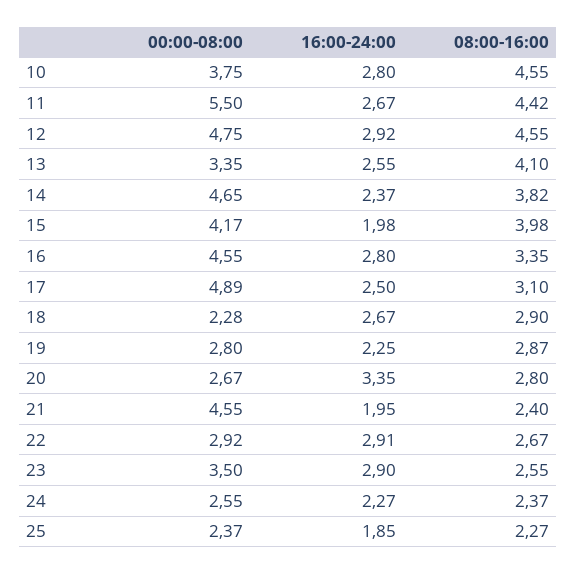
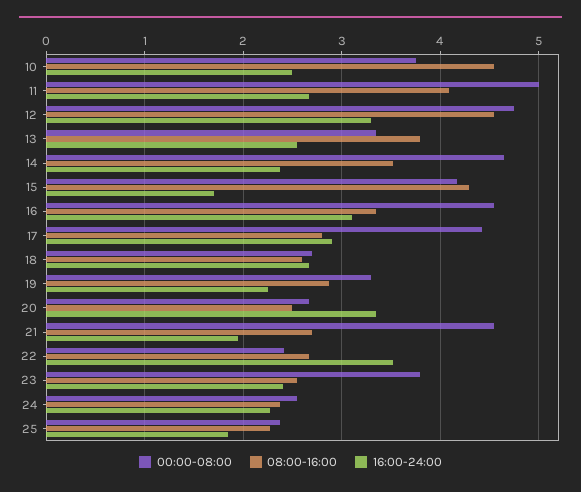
16:00-24:00, 10: 2.8 -> 2.5
00:00-08:00, 11: 5.5 -> 5
08:00-16:00, 11: 4.42 -> 4.1
16:00-24:00, 12: 2.92 -> 3.3
08:00-16:00, 13: 4.1 -> 3.8
08:00-16:00, 14: 3.82 -> 3.5
16:00-24:00, 15: 1.98 -> 1.7
08:00-16:00, 15: 3.98 -> 4.3
16:00-24:00, 16: 2.8 -> 3.1
00:00-08:00, 17: 4.89 -> 4.4
16:00-24:00, 17: 2.5 -> 2.9
08:00-16:00, 17: 3.1 -> 2.8
00:00-08:00, 18: 2.28 -> 2.7
08:00-16:00, 18: 2.9 -> 2.6
00:00-08:00, 19: 2.8 -> 3.3
08:00-16:00, 20: 2.8 -> 2.5
08:00-16:00, 21: 2.4 -> 2.7
00:00-08:00, 22: 2.92 -> 2.4
16:00-24:00, 22: 2.91 -> 3.5
00:00-08:00, 23: 3.5 -> 3.8
16:00-24:00, 23: 2.9 -> 2.4

